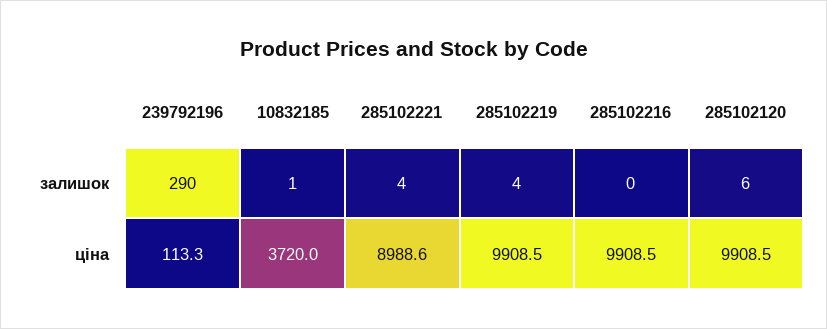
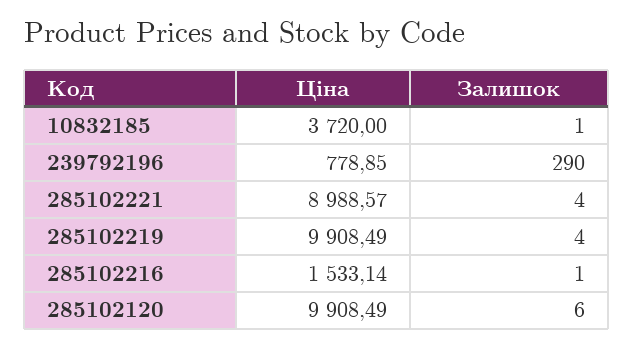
285102216, залишок: 0 -> 1
239792196, ціна: 113.3 -> 778.85
285102216, ціна: 9908.5 -> 1533.14

